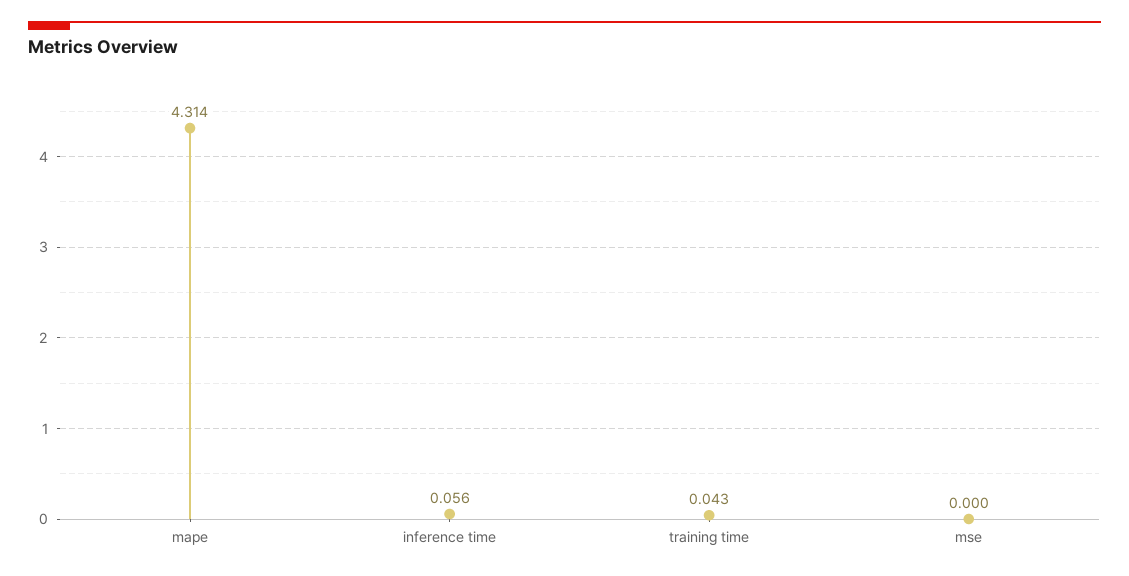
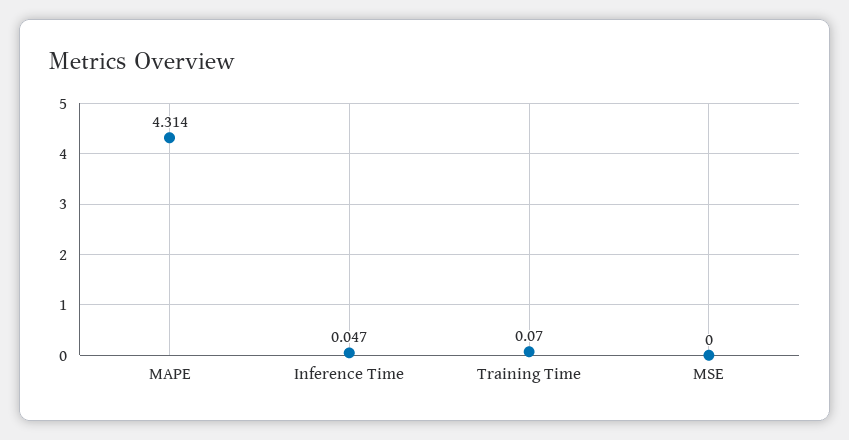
inference time: 0.056 -> 0.047
training time: 0.043 -> 0.07

